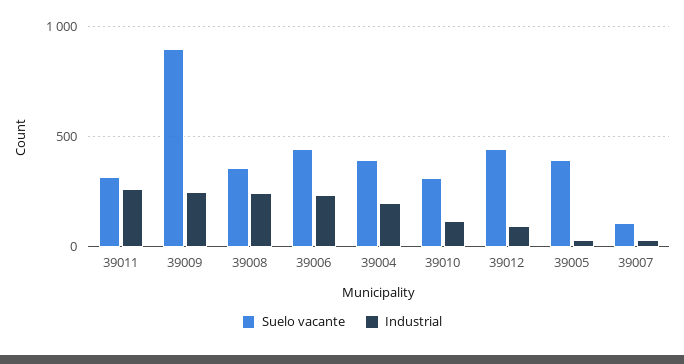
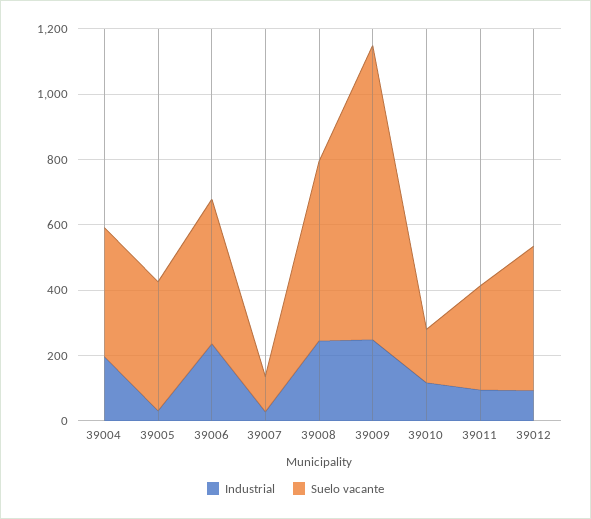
Industrial, 39011: 250 -> 100
Suelo vacante, 39008: 350 -> 550
Suelo vacante, 39010: 300 -> 150

